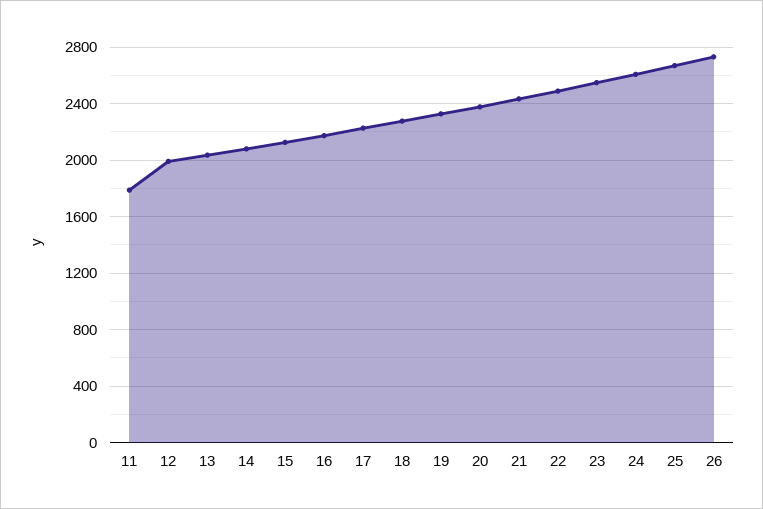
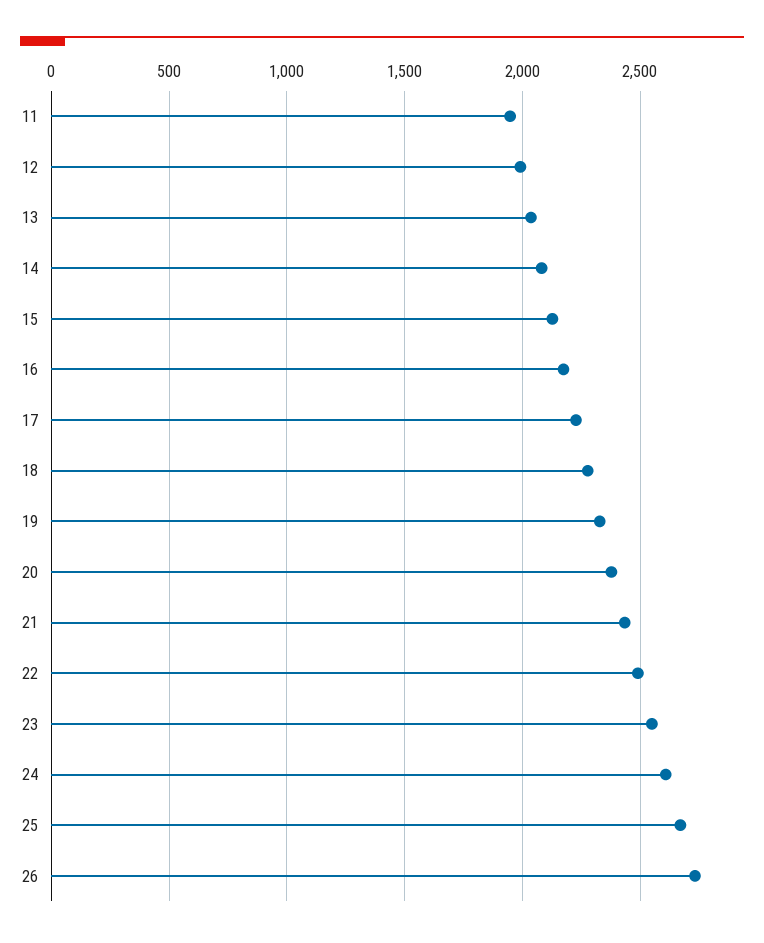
11: 1800 -> 1950

